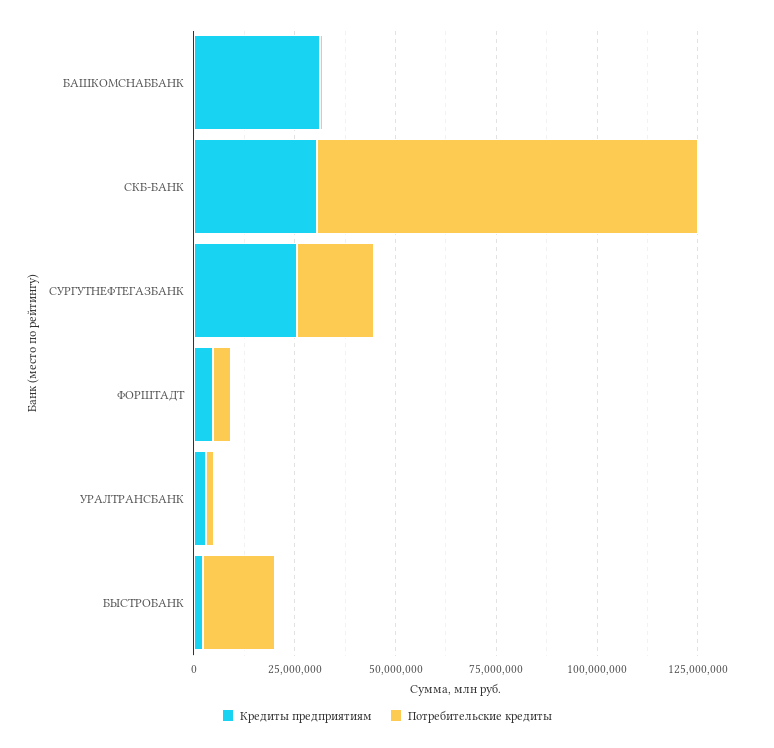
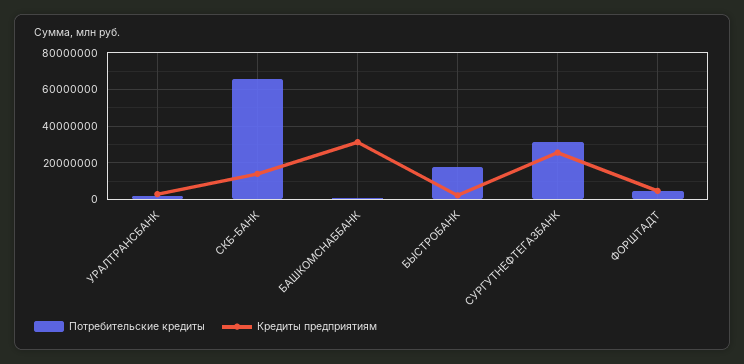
Кредиты предприятиям, СКБ-БАНК: 30000000 -> 15000000
Потребительские кредиты, СКБ-БАНК: 95000000 -> 65000000
Потребительские кредиты, СУРГУТНЕФТЕГАЗБАНК: 20000000 -> 30000000

